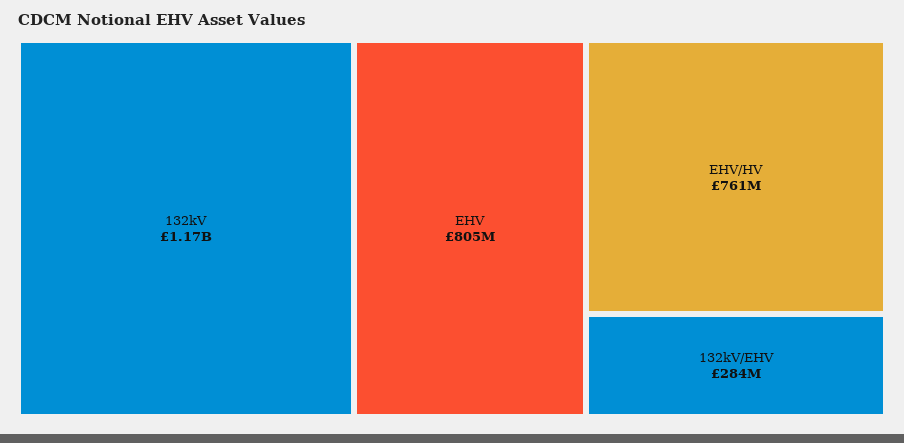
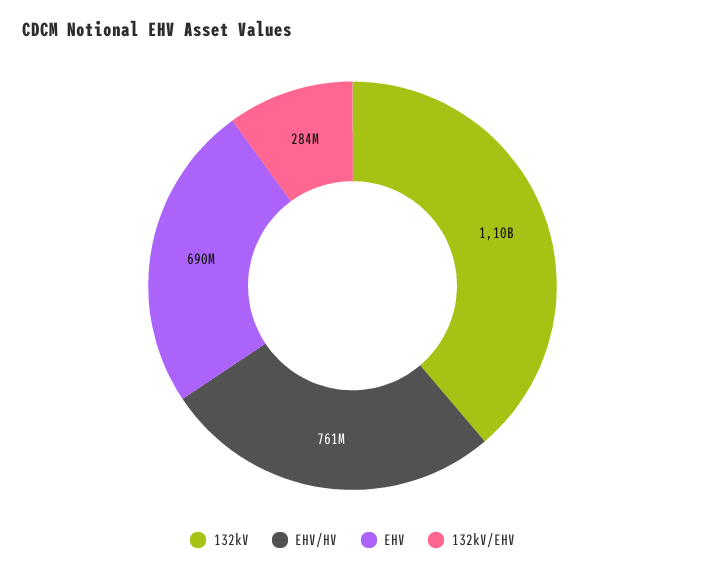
132kV: 1170000000 -> 1100000000
EHV: 805000000 -> 690000000

